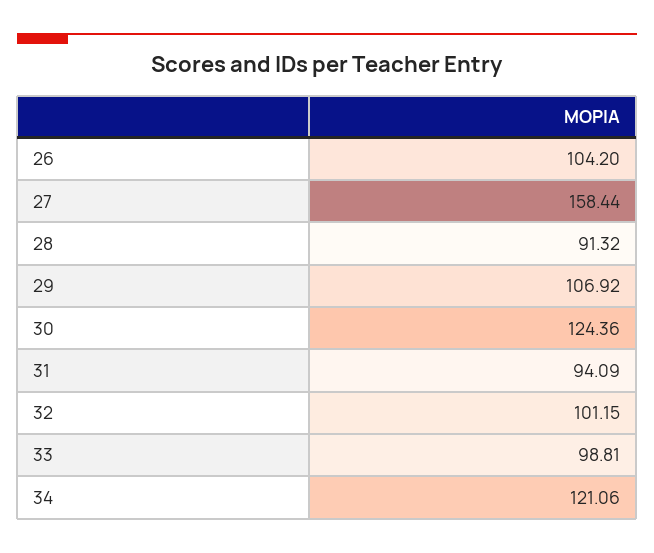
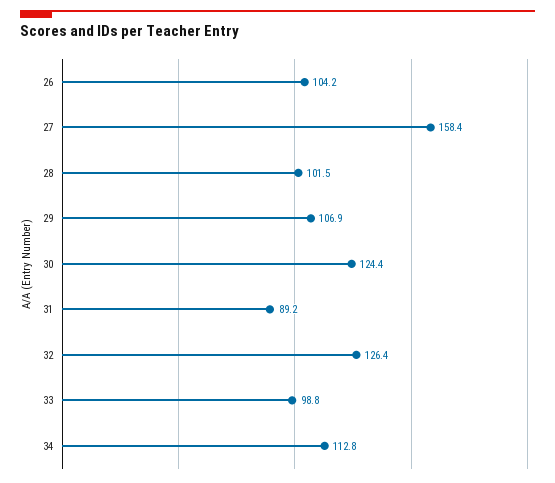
28: 91.32 -> 101.5
31: 94.09 -> 89.2
32: 101.15 -> 126.4
34: 121.06 -> 112.8

